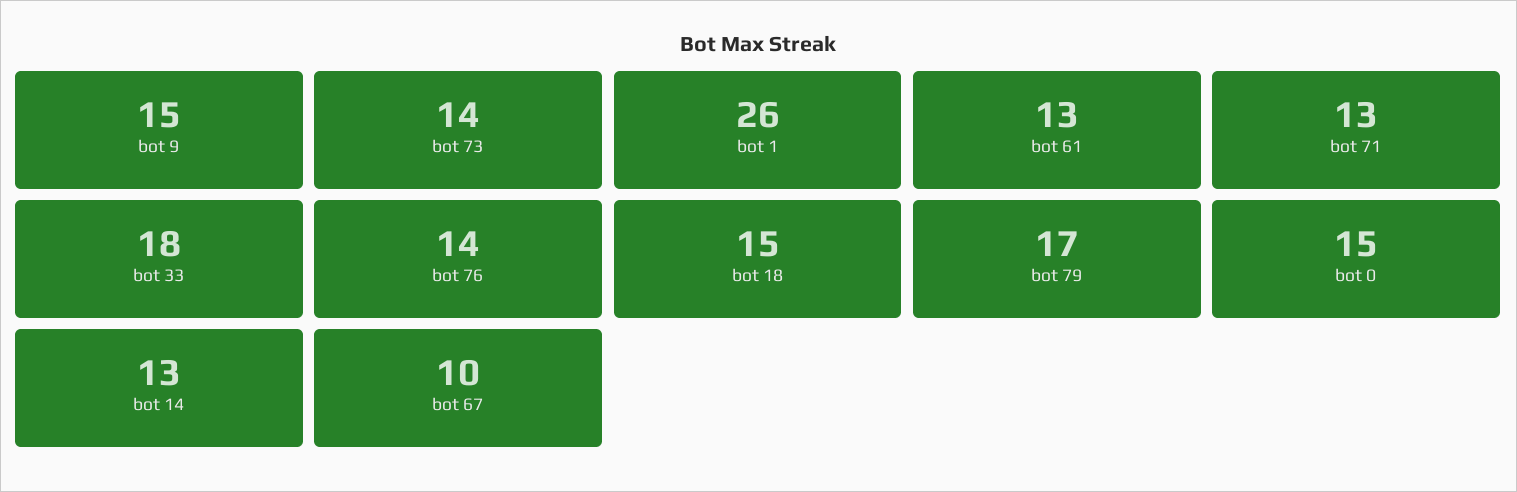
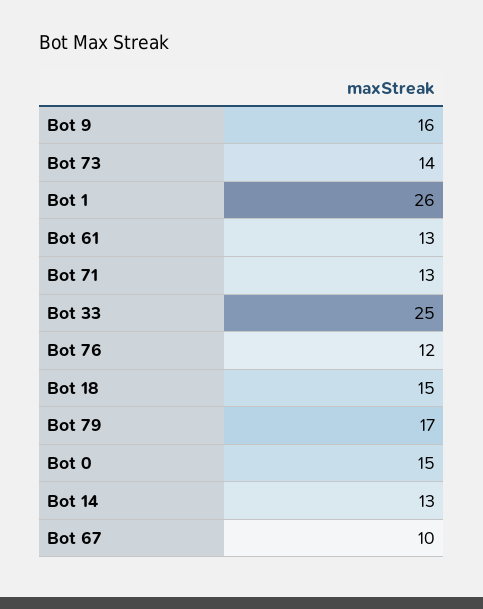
bot 9: 15 -> 16
bot 33: 18 -> 25
bot 76: 14 -> 12

